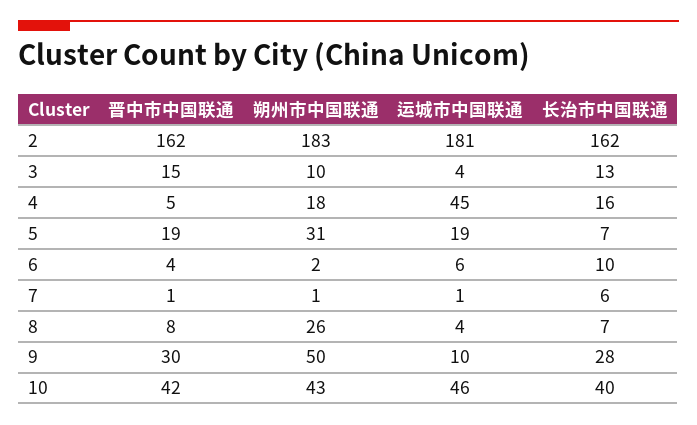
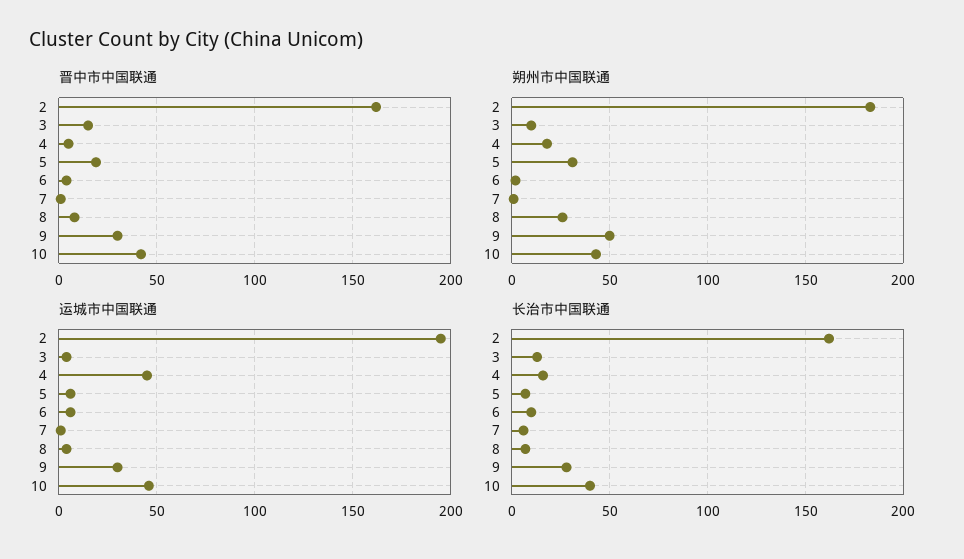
运城市中国联通, 2: 181 -> 195
运城市中国联通, 5: 19 -> 5
运城市中国联通, 9: 10 -> 30

